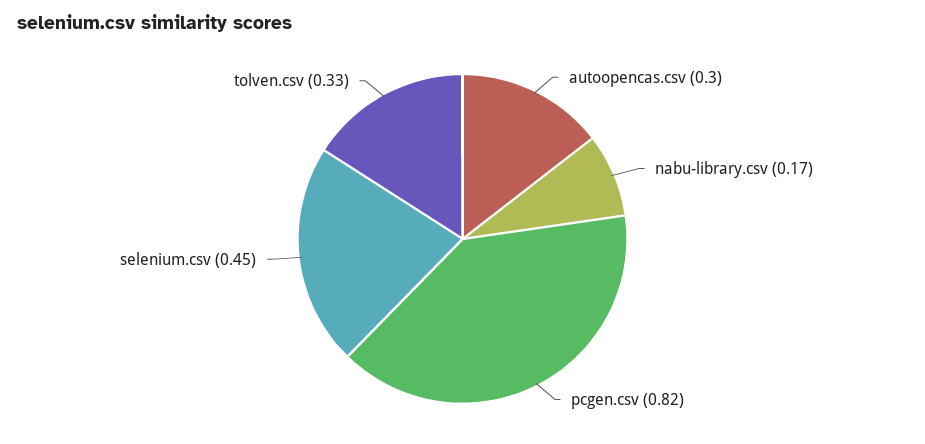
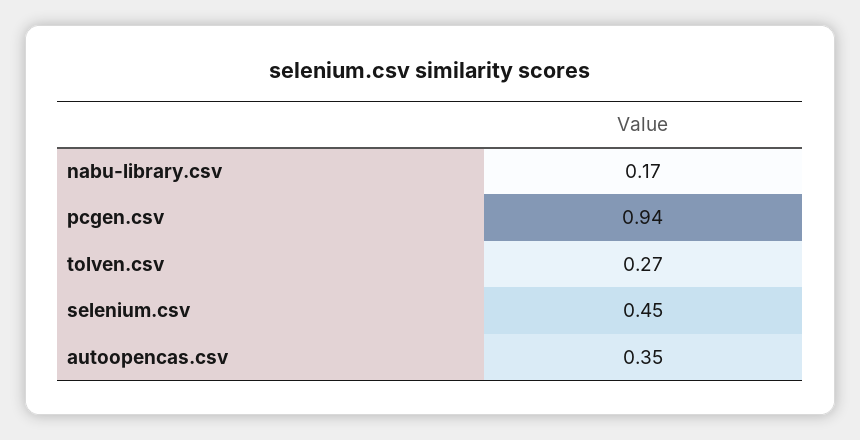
autoopencas.csv: 0.3 -> 0.35
pcgen.csv: 0.82 -> 0.94
tolven.csv: 0.33 -> 0.27

